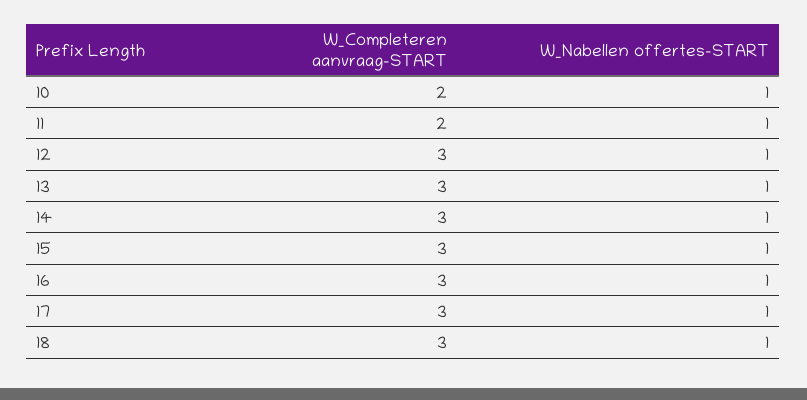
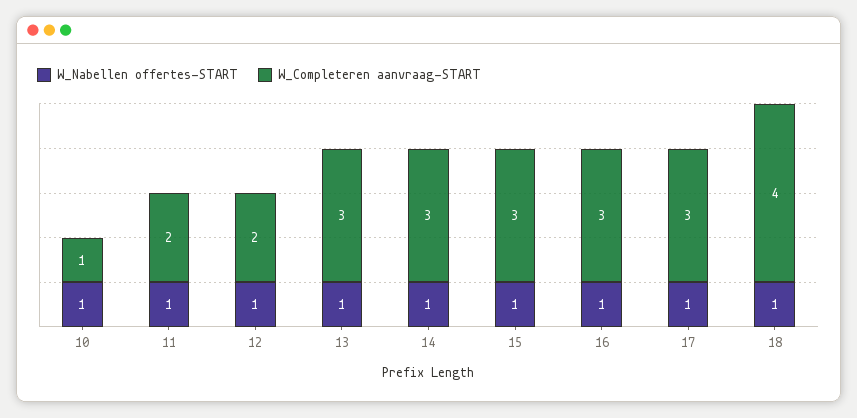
W_Completeren aanvraag-START, 10: 2 -> 1
W_Completeren aanvraag-START, 12: 3 -> 2
W_Completeren aanvraag-START, 18: 3 -> 4

